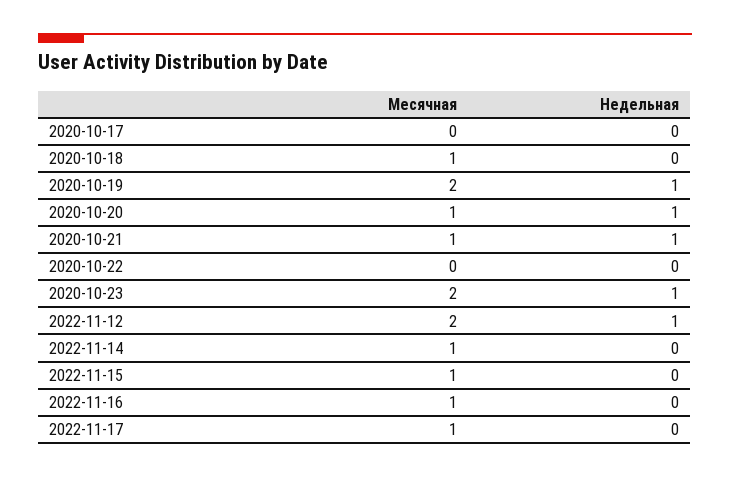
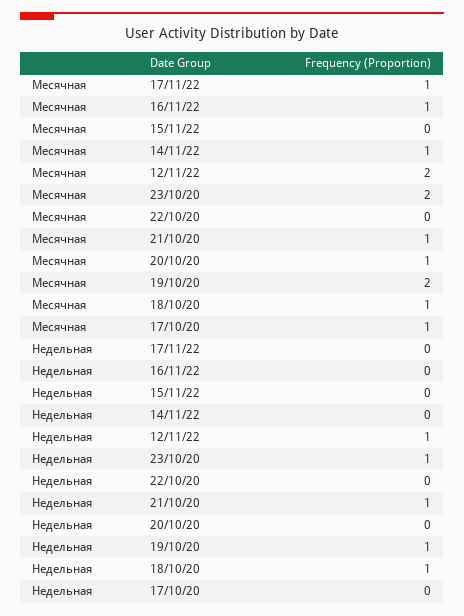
Месячная, 2020-10-17: 0 -> 1
Недельная, 2020-10-18: 0 -> 1
Недельная, 2020-10-20: 1 -> 0
Месячная, 2022-11-15: 1 -> 0

